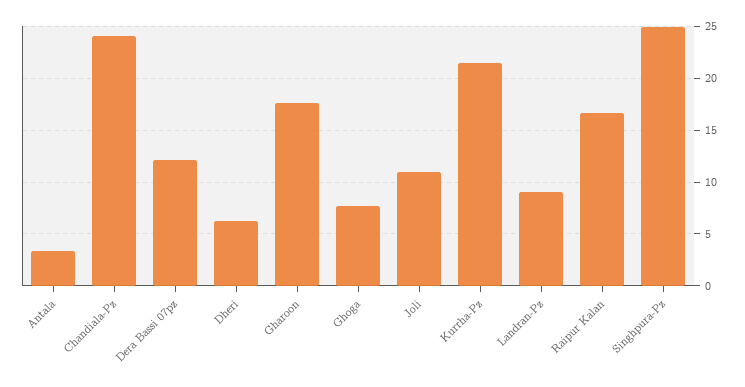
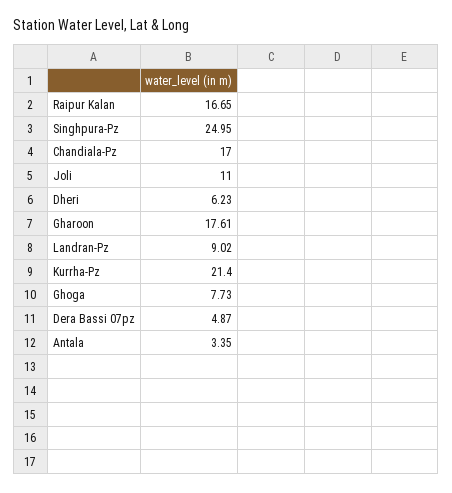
Chandiala-Pz: 24 -> 17
Dera Bassi 07pz: 12 -> 4.87

